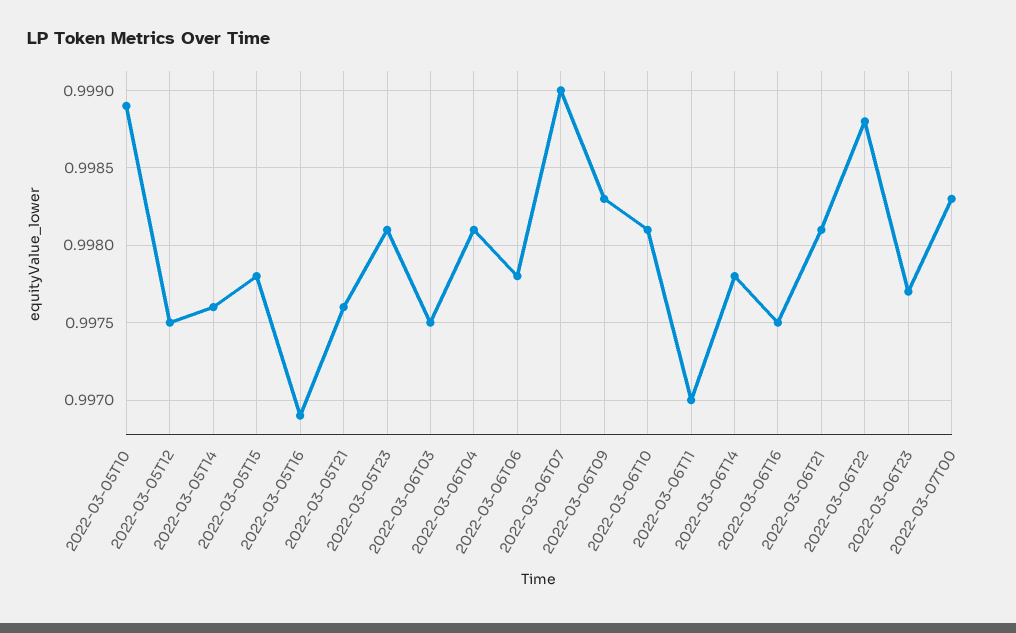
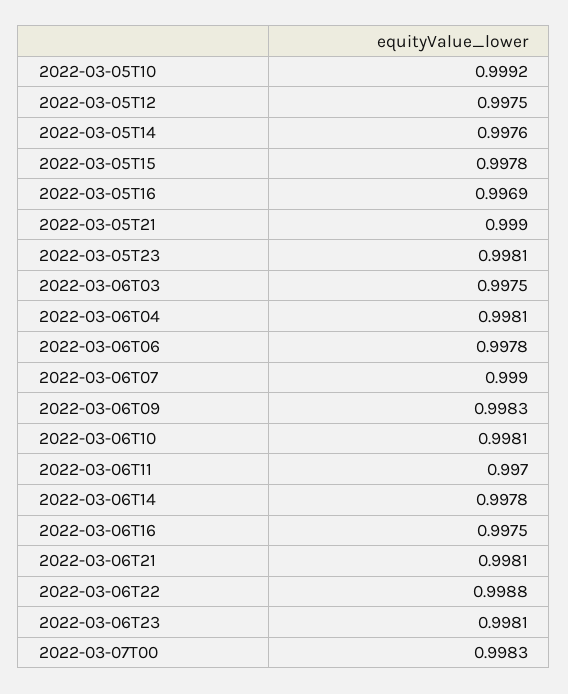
2022-03-05T10: 0.9989 -> 0.9992
2022-03-05T21: 0.9976 -> 0.999
2022-03-06T23: 0.9977 -> 0.9981

